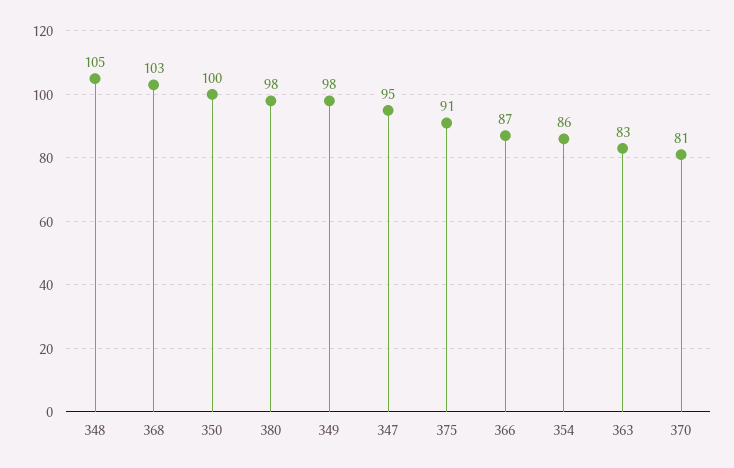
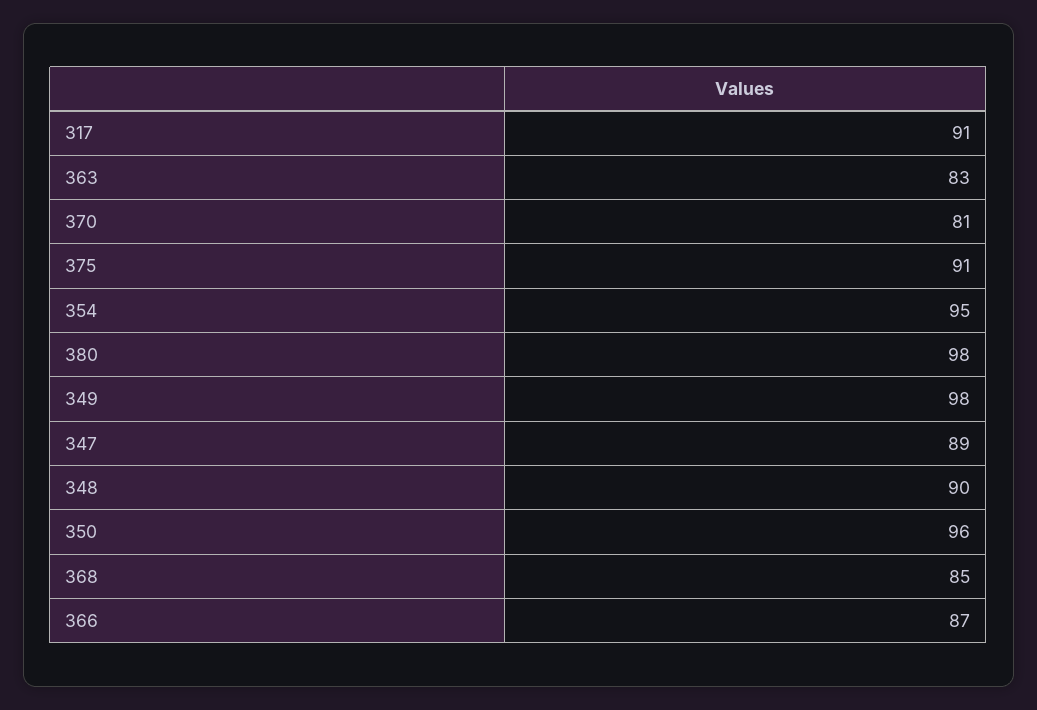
348: 105 -> 90
368: 103 -> 85
350: 100 -> 96
347: 95 -> 89
354: 86 -> 95
317: none -> 91

